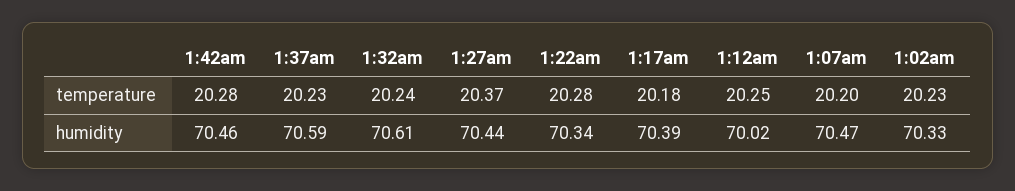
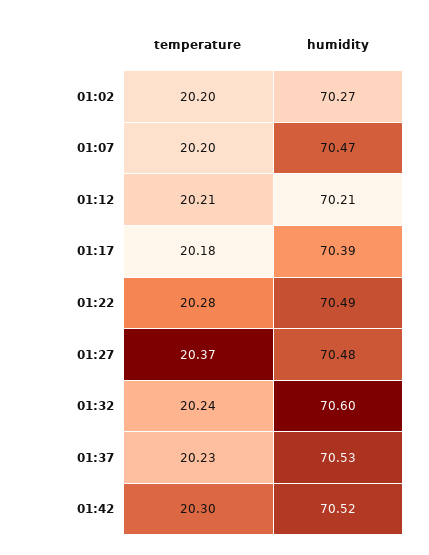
1:42am, temperature: 20.28 -> 20.3
1:12am, temperature: 20.25 -> 20.21
1:02am, temperature: 20.23 -> 20.2
1:42am, humidity: 70.46 -> 70.52
1:37am, humidity: 70.59 -> 70.53
1:32am, humidity: 70.61 -> 70.6
1:27am, humidity: 70.44 -> 70.48
1:22am, humidity: 70.34 -> 70.49
1:12am, humidity: 70.02 -> 70.21
1:02am, humidity: 70.33 -> 70.27

